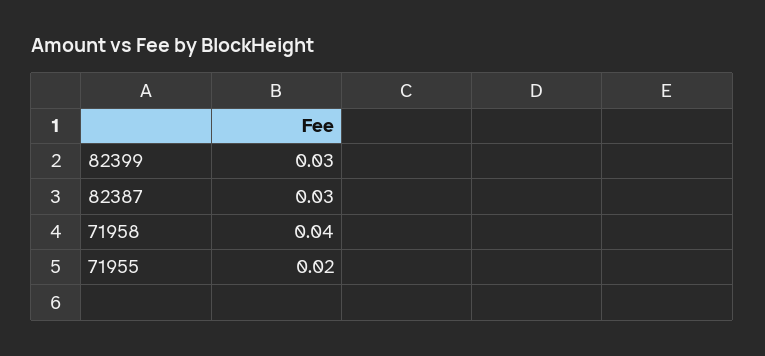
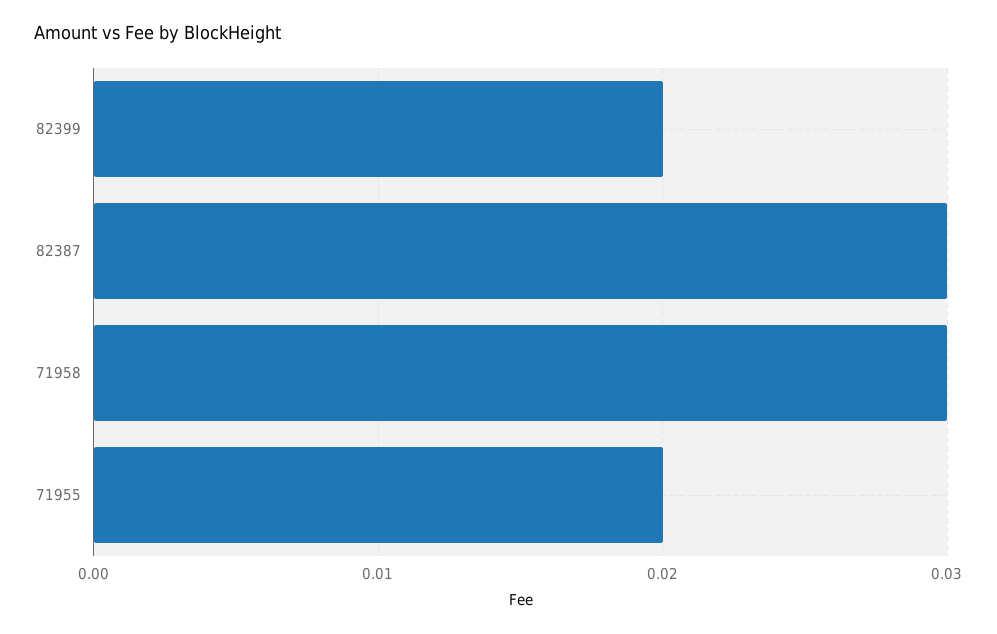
82399: 0.03 -> 0.02
71958: 0.04 -> 0.03

